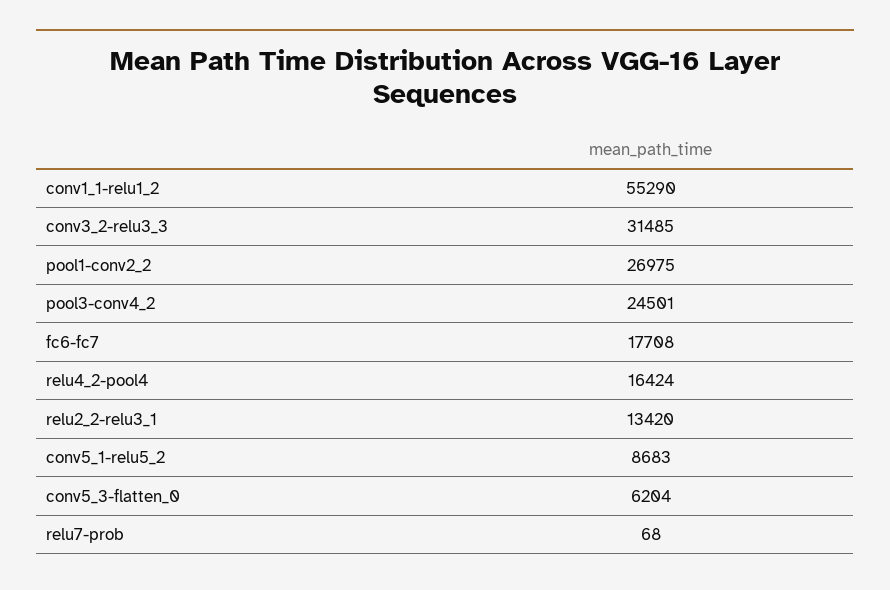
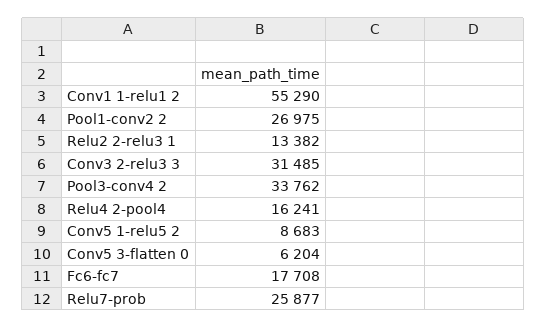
pool3-conv4_2: 24501 -> 33762
relu4_2-pool4: 16424 -> 16241
relu2_2-relu3_1: 13420 -> 13382
relu7-prob: 68 -> 25877

